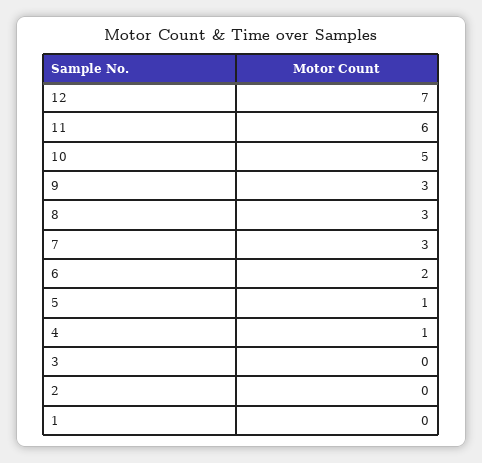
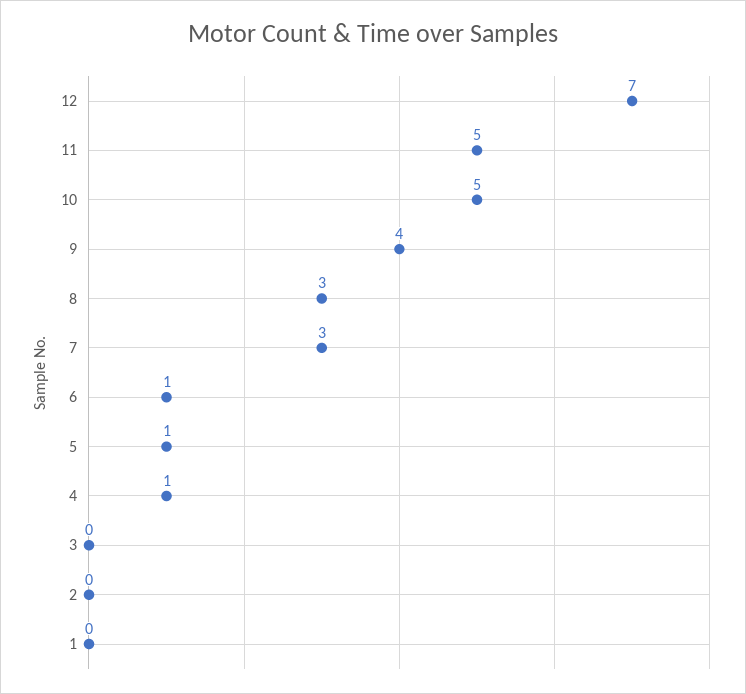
11: 6 -> 5
9: 3 -> 4
6: 2 -> 1

